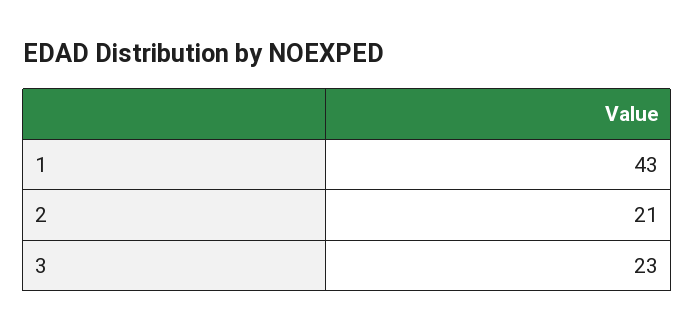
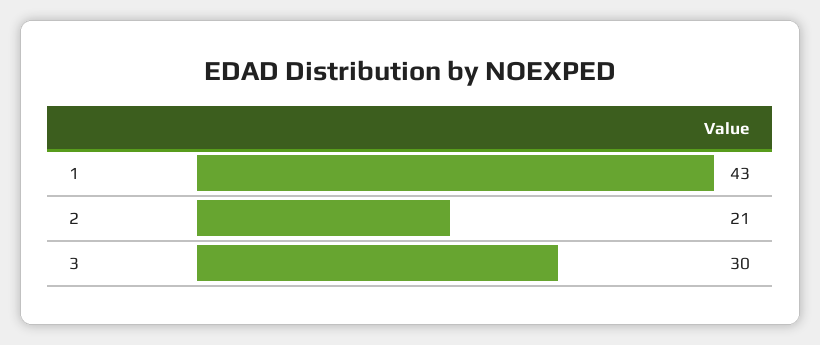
3: 23 -> 30

